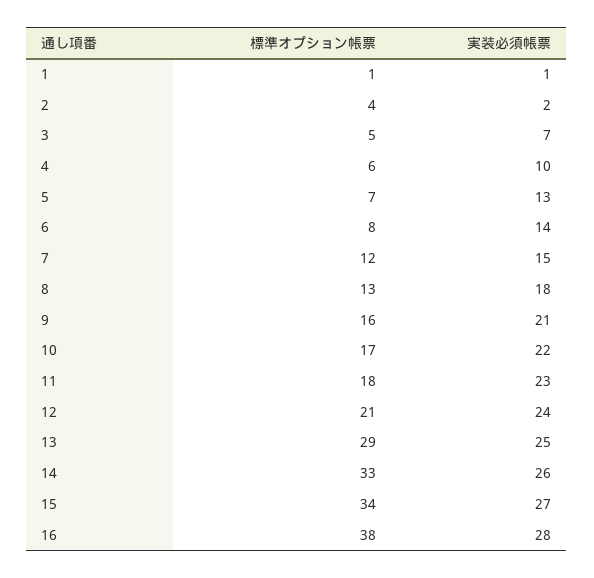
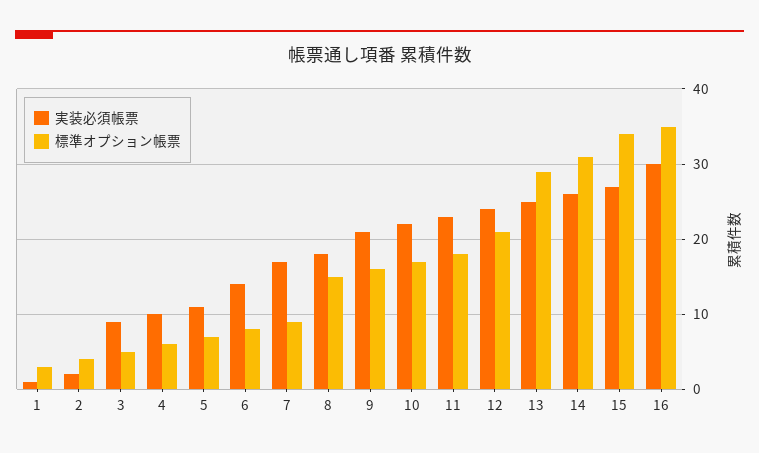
標準オプション帳票, 1: 1 -> 3
実装必須帳票, 3: 7 -> 9
実装必須帳票, 5: 13 -> 11
標準オプション帳票, 7: 12 -> 9
実装必須帳票, 7: 15 -> 17
標準オプション帳票, 8: 13 -> 15
標準オプション帳票, 14: 33 -> 31
標準オプション帳票, 16: 38 -> 35
実装必須帳票, 16: 28 -> 30

